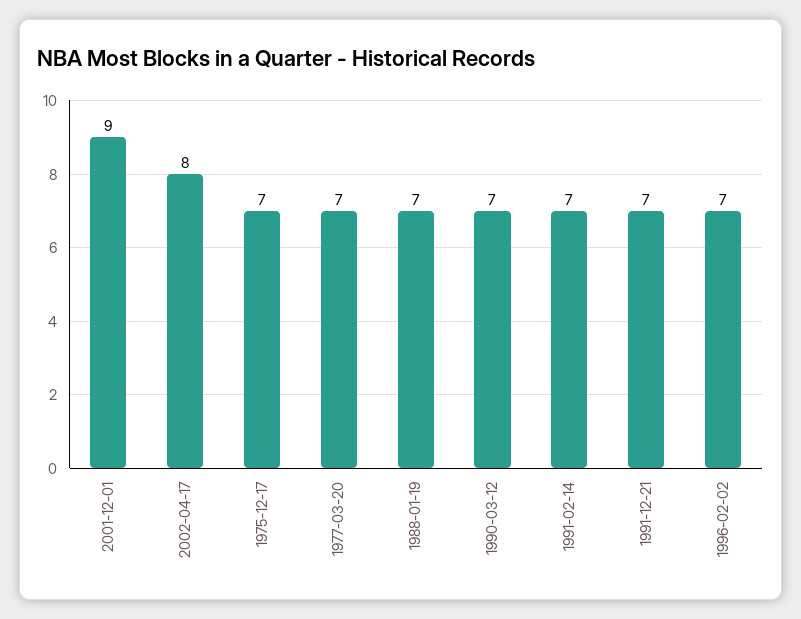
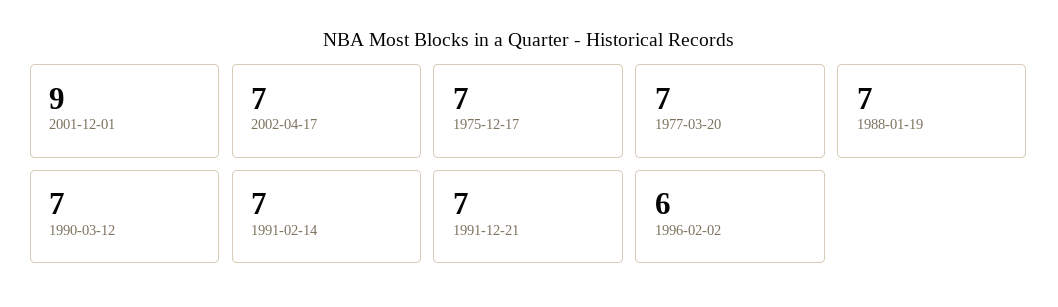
2002-04-17: 8 -> 7
1996-02-02: 7 -> 6

